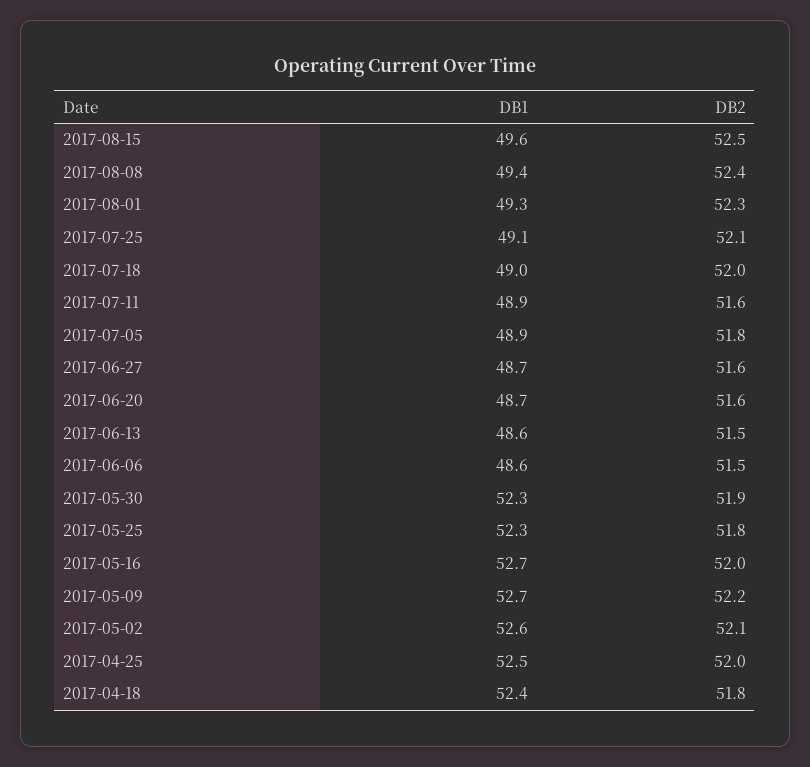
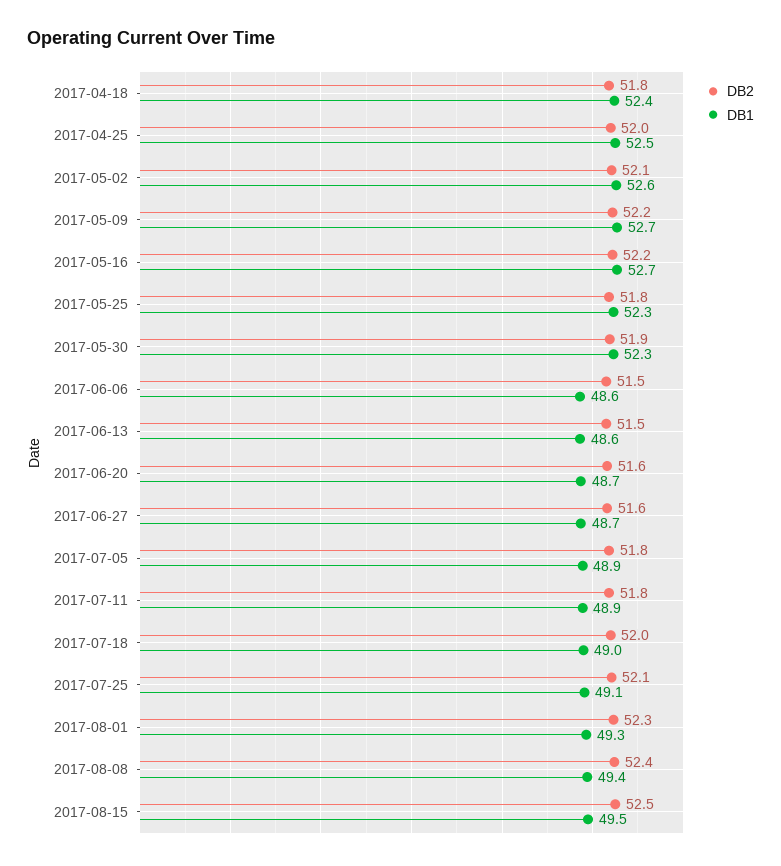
DB1, 2017-08-15: 49.6 -> 49.5
DB2, 2017-07-11: 51.6 -> 51.8
DB2, 2017-05-16: 52 -> 52.2

